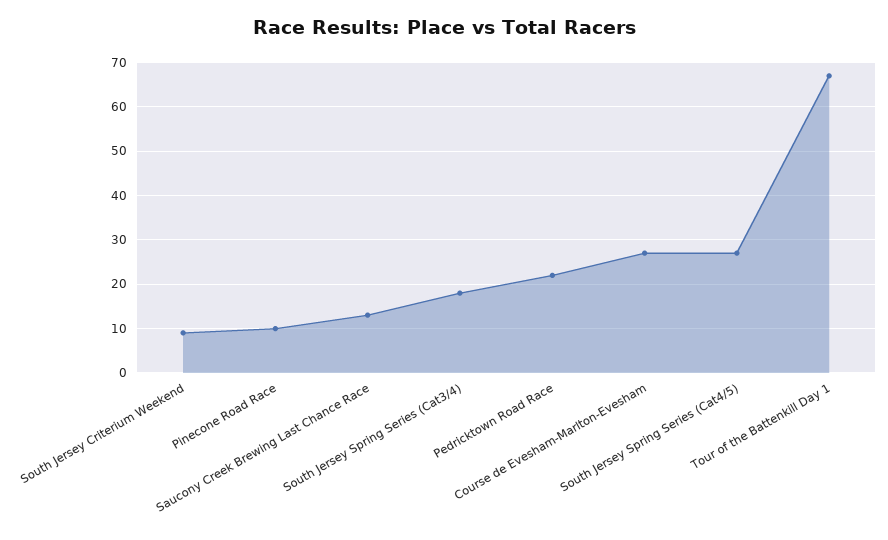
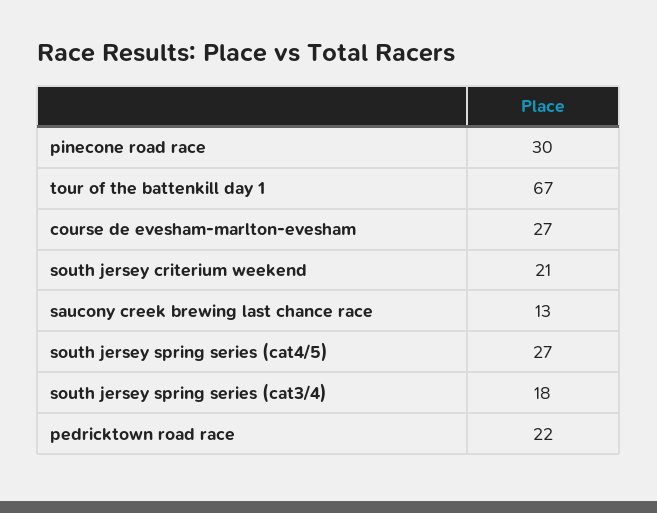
South Jersey Criterium Weekend: 10 -> 21
Pinecone Road Race: 10 -> 30

